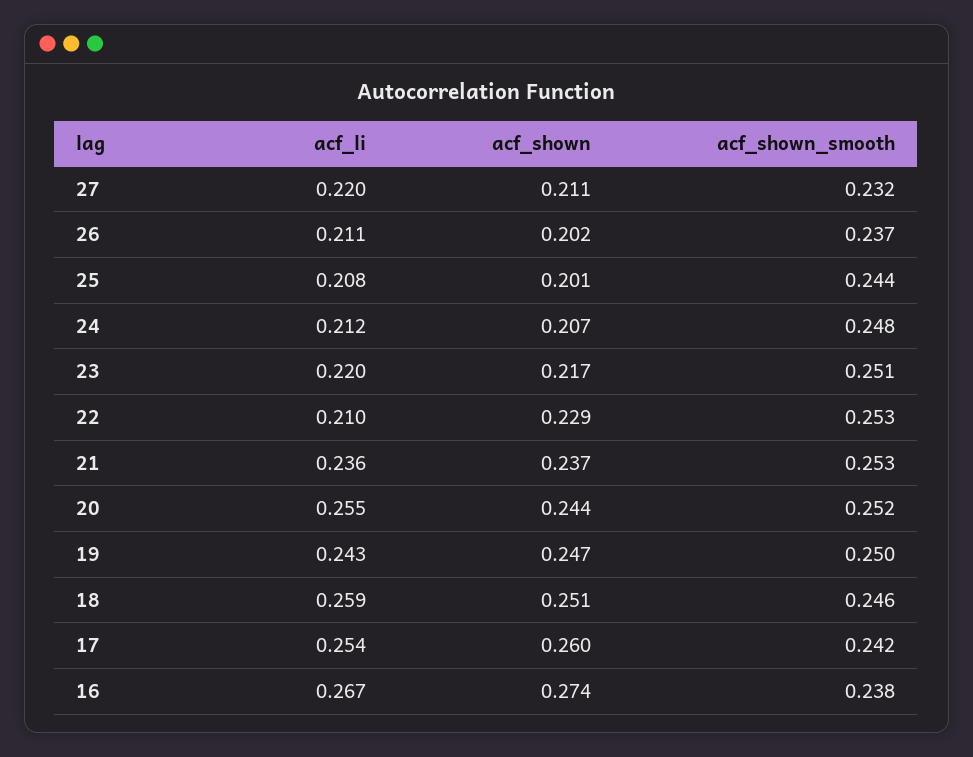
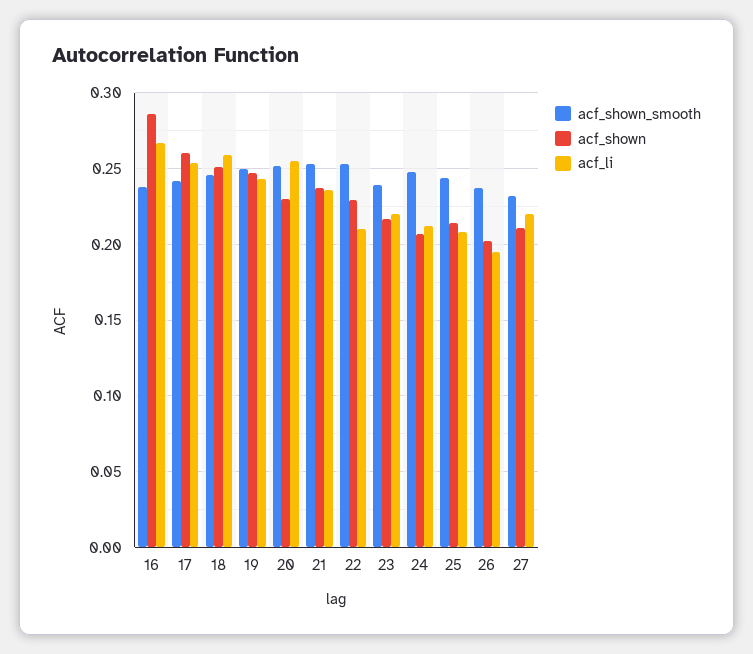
acf_li, 26: 0.211 -> 0.195
acf_shown, 25: 0.201 -> 0.215
acf_shown_smooth, 23: 0.251 -> 0.24
acf_shown, 20: 0.244 -> 0.23
acf_shown, 16: 0.274 -> 0.285

